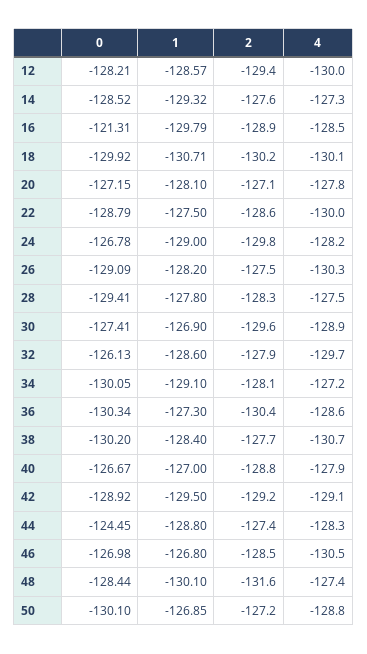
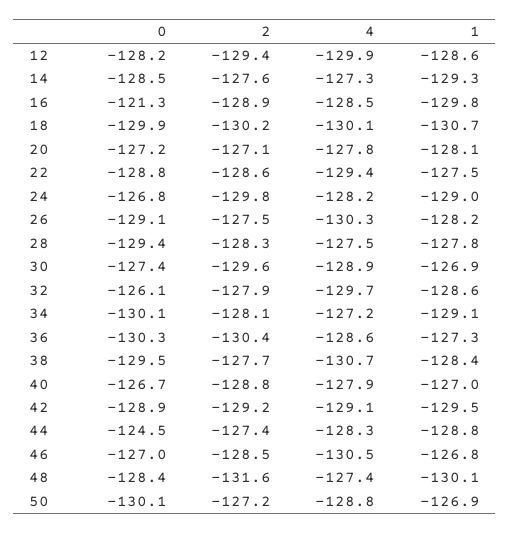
4, 12: -130 -> -129.9
4, 22: -130 -> -129.4
0, 38: -130.2 -> -129.5

